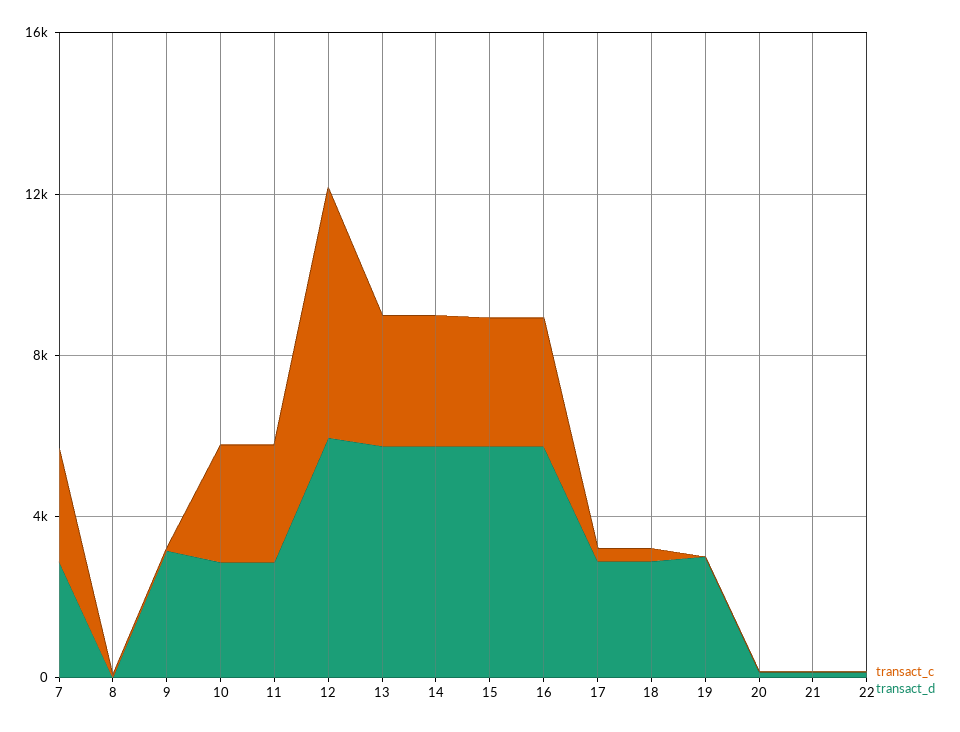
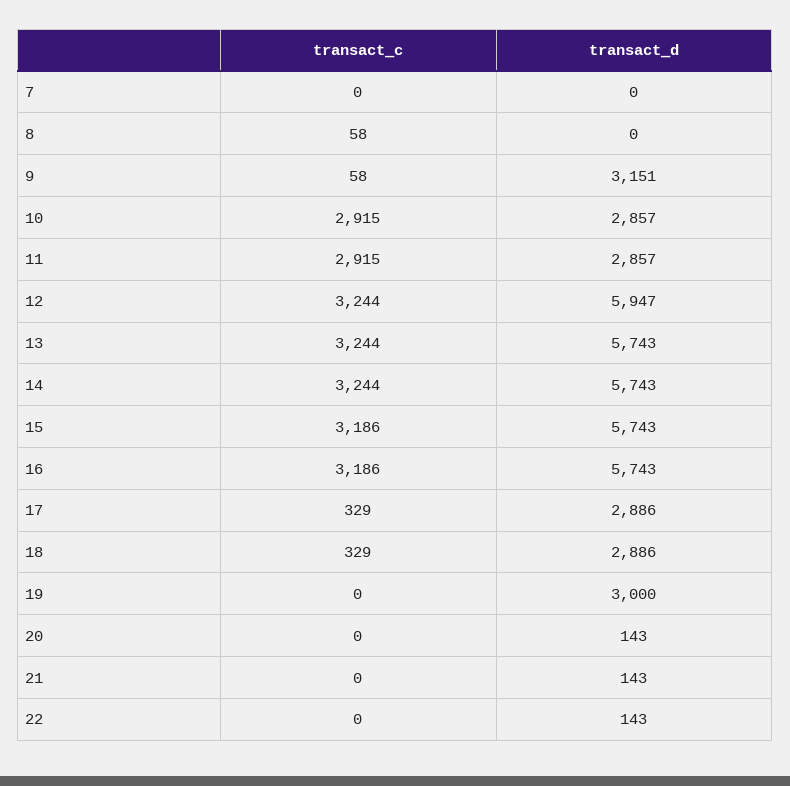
transact_c, 7: 3000 -> 0
transact_d, 7: 3000 -> 0
transact_c, 12: 6000 -> 3244

